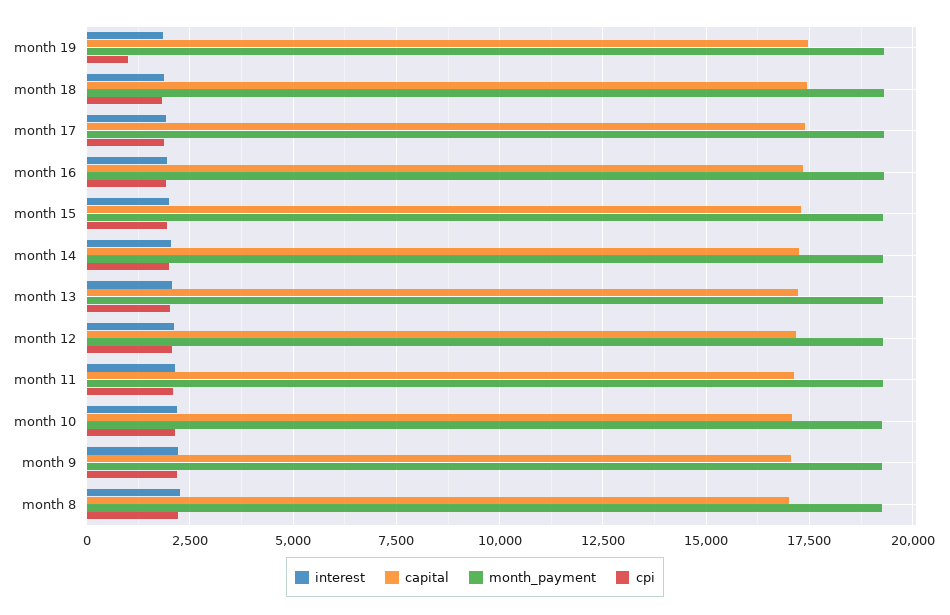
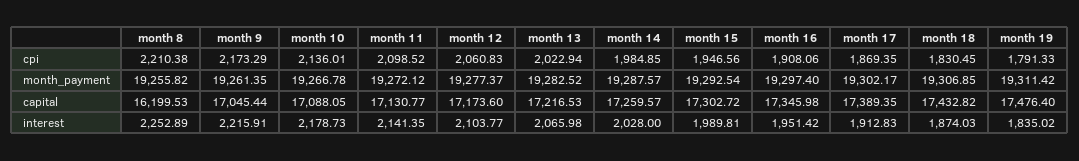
cpi, month 19: 1000 -> 1791.33
capital, month 8: 17000 -> 16199.53

